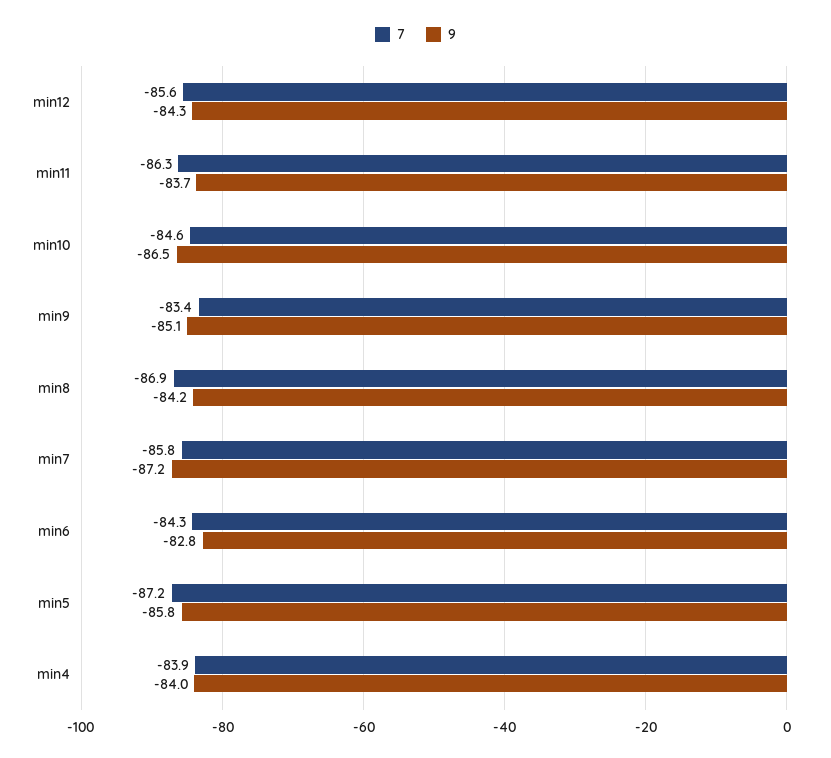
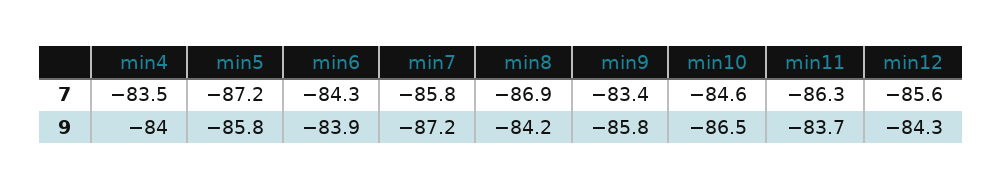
9, min9: -85.1 -> -85.8
9, min6: -82.8 -> -83.9
7, min4: -83.9 -> -83.5

